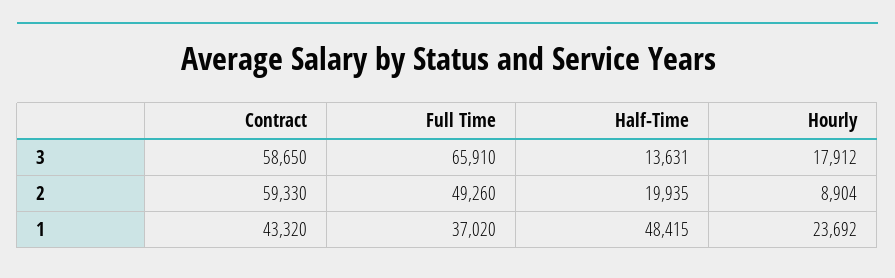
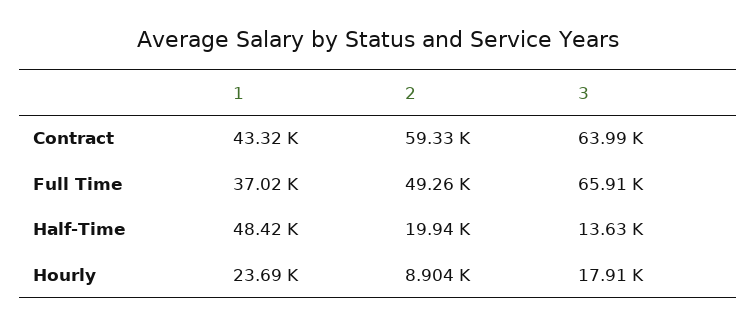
Contract, 3: 58650 -> 63990

